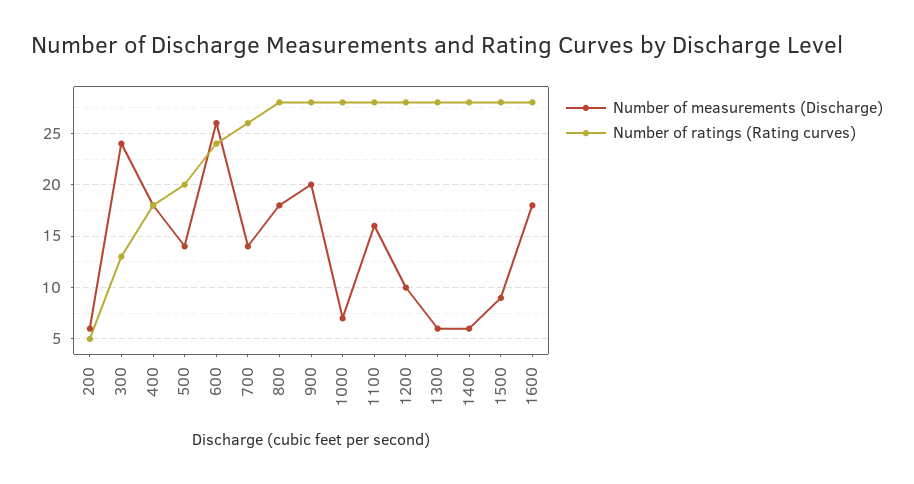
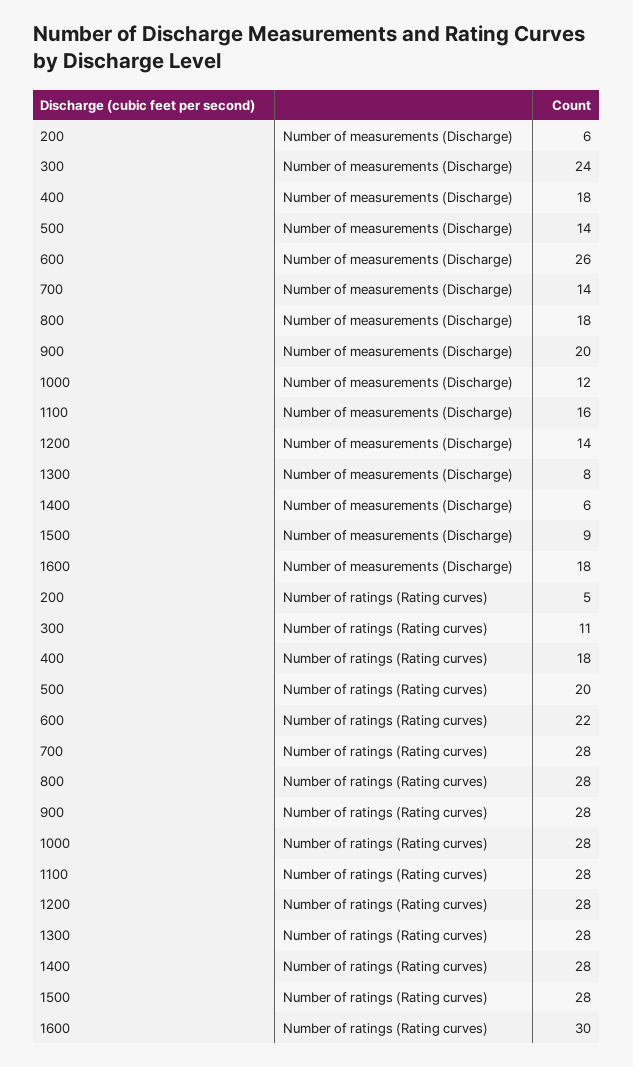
Number of ratings (Rating curves), 300: 13 -> 11
Number of ratings (Rating curves), 600: 24 -> 22
Number of ratings (Rating curves), 700: 26 -> 28
Number of measurements (Discharge), 1000: 7 -> 12
Number of measurements (Discharge), 1200: 10 -> 14
Number of measurements (Discharge), 1300: 6 -> 8
Number of ratings (Rating curves), 1600: 28 -> 30

